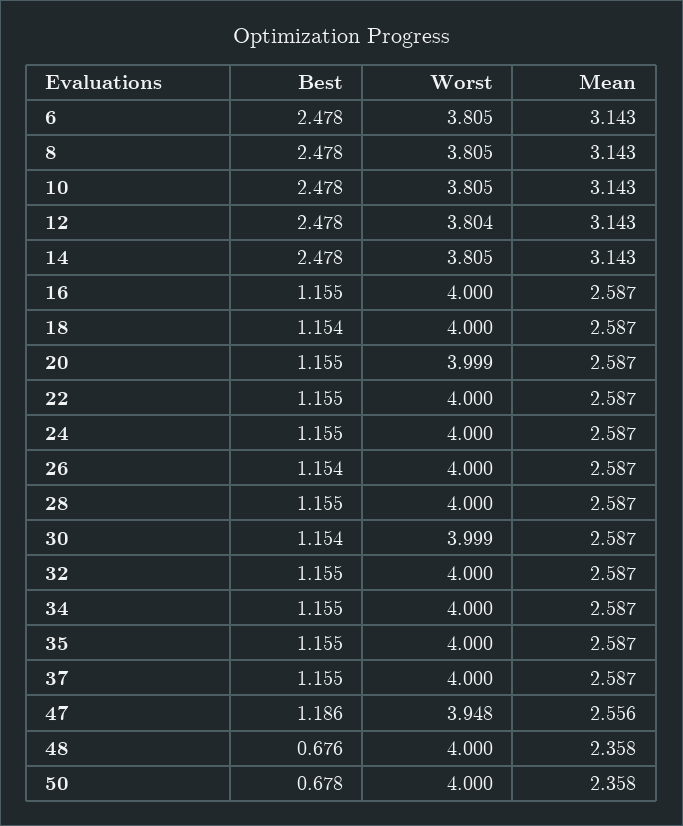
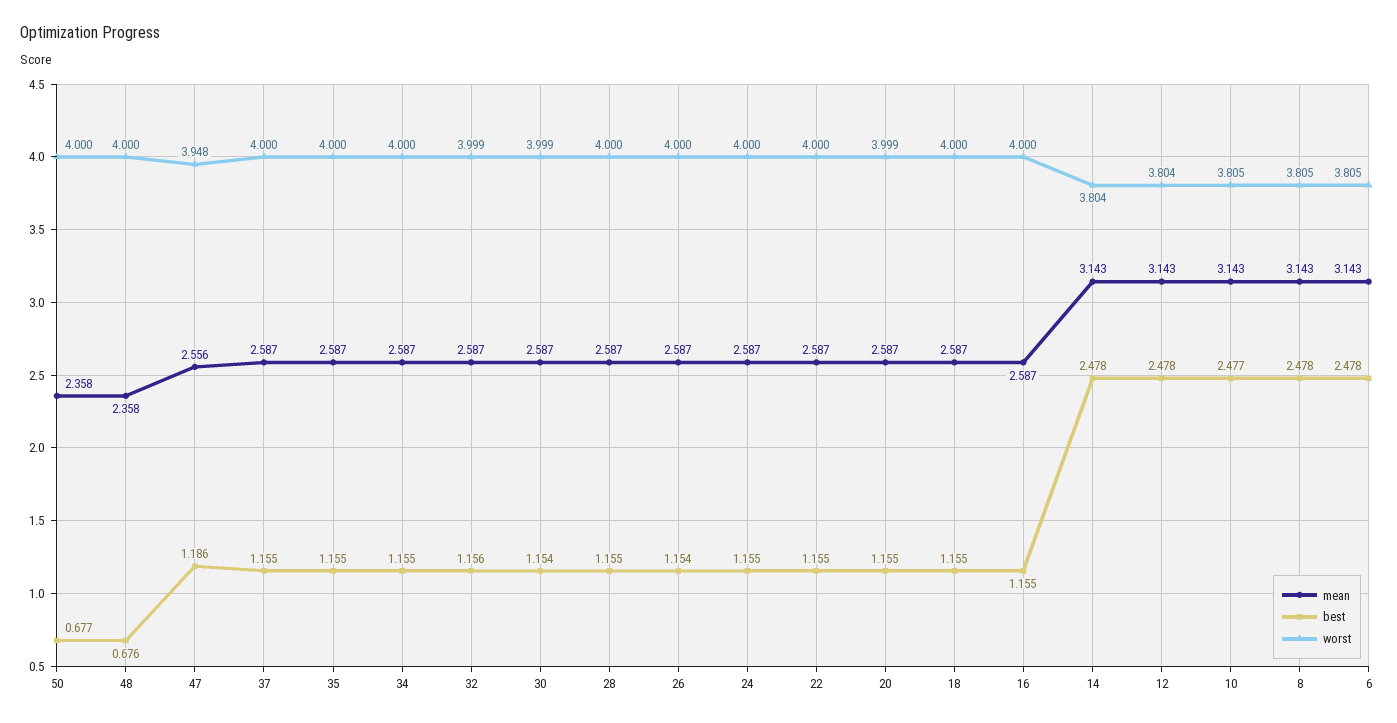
Best, 10: 2.478 -> 2.477
Worst, 14: 3.805 -> 3.804
Best, 18: 1.154 -> 1.155
Best, 32: 1.155 -> 1.156
Worst, 32: 4 -> 3.999
Best, 50: 0.678 -> 0.677

